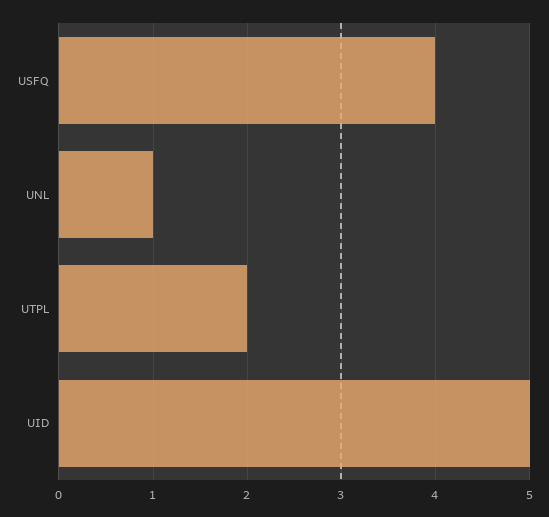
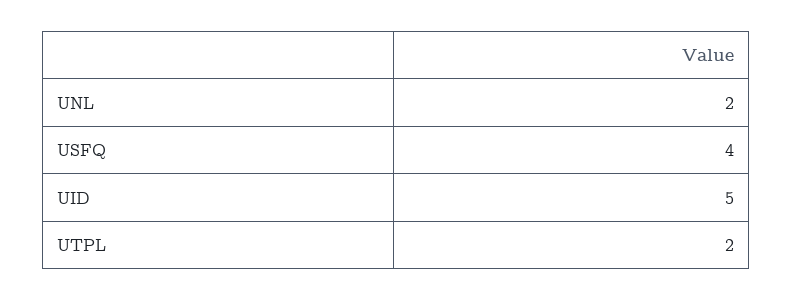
UNL: 1 -> 2

